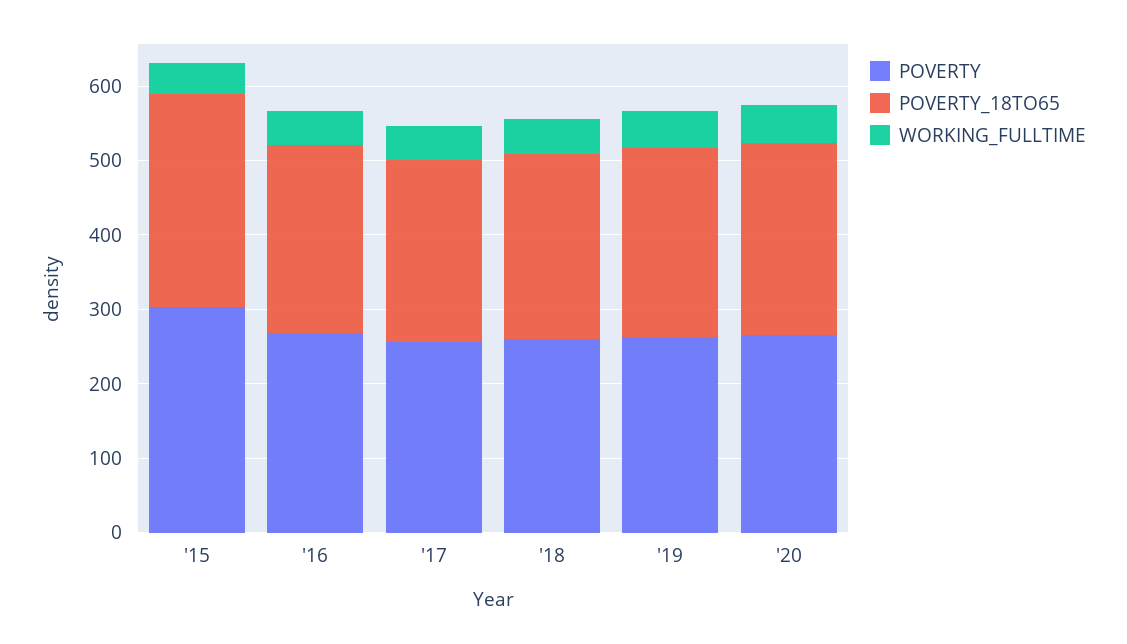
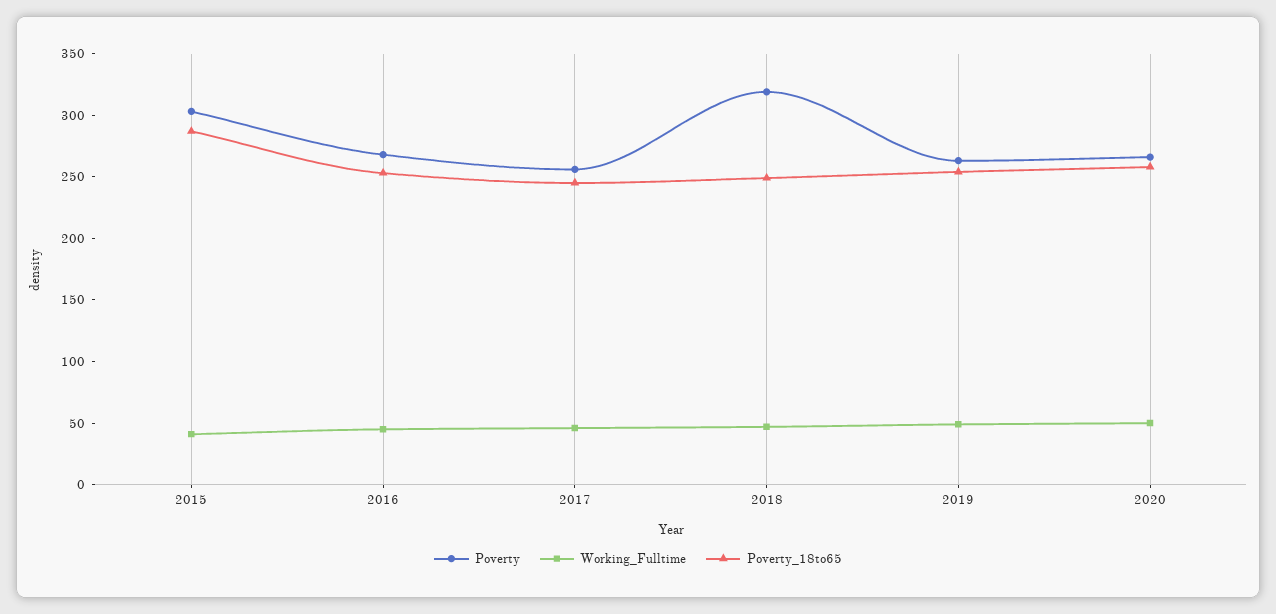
POVERTY, '18: 260 -> 320

